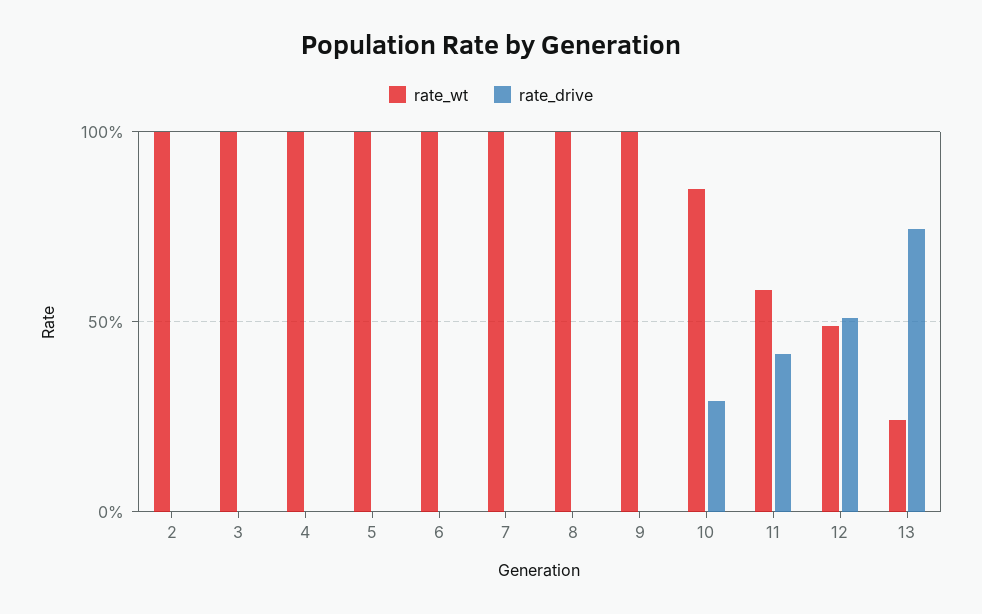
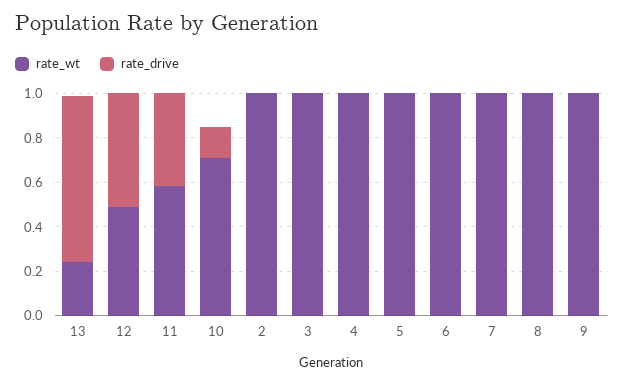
rate_wt, 10: 0.85 -> 0.7
rate_drive, 10: 0.3 -> 0.15

